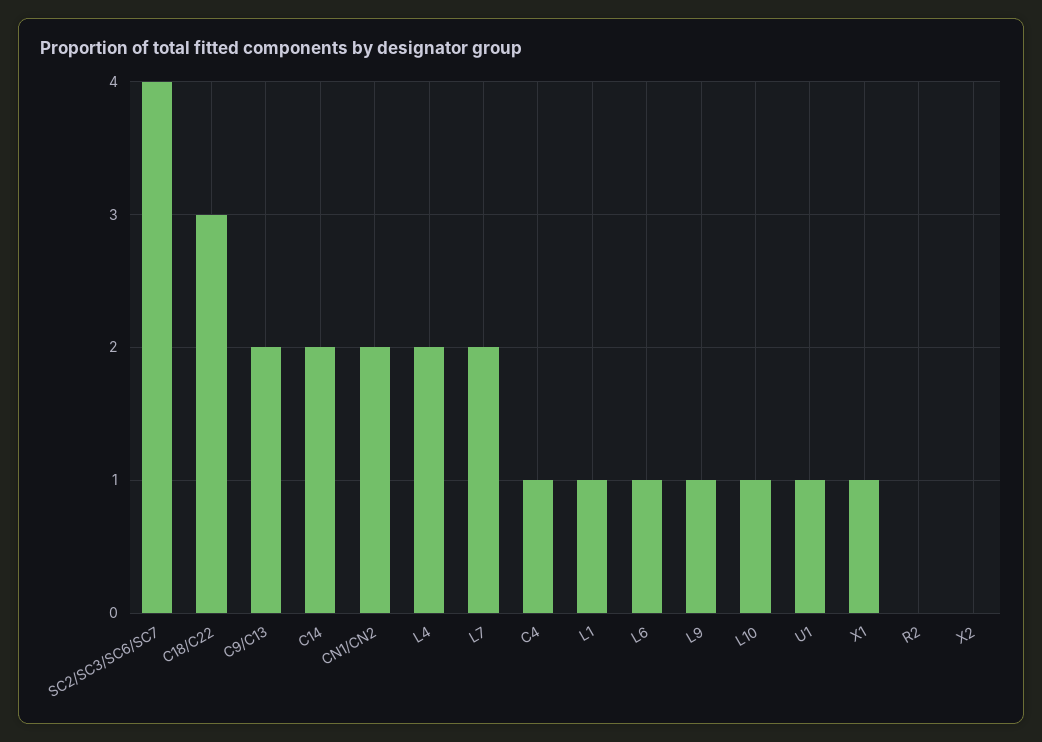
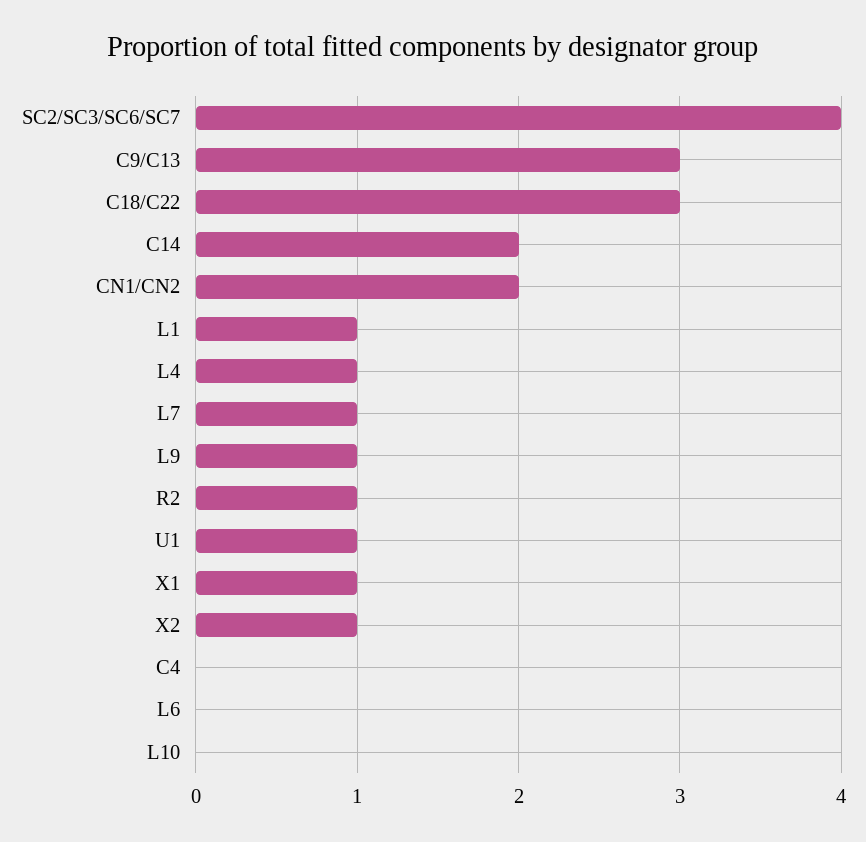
C9/C13: 2 -> 3
L4: 2 -> 1
L7: 2 -> 1
C4: 1 -> 0
L6: 1 -> 0
L10: 1 -> 0
R2: 0 -> 1
X2: 0 -> 1

